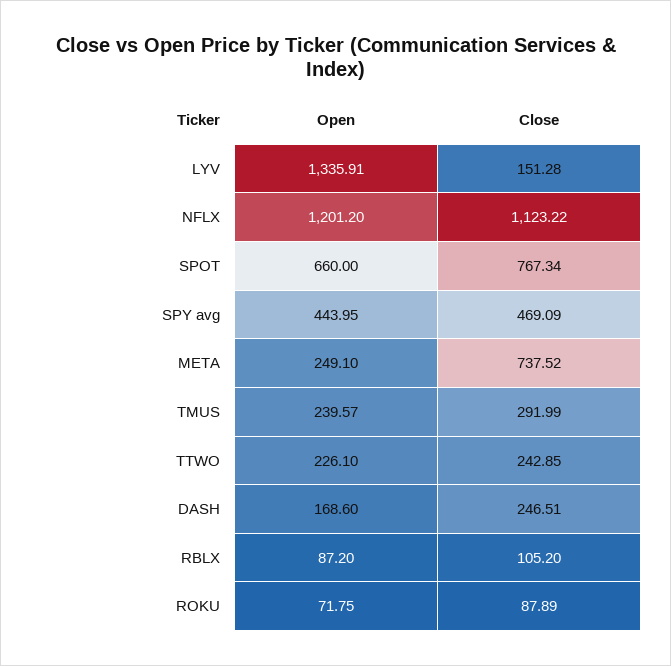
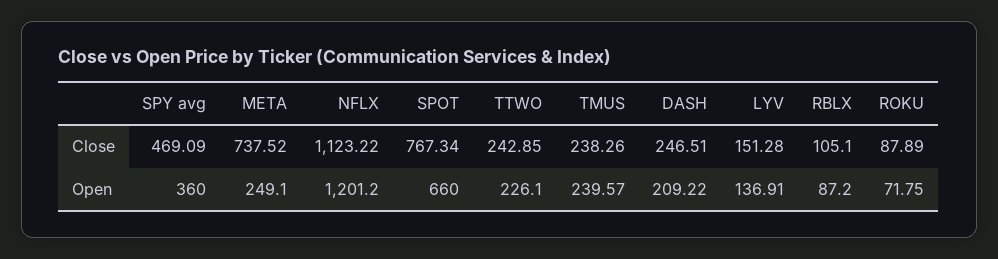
Open, LYV: 1335.91 -> 136.91
Open, SPY avg: 443.95 -> 360
Close, TMUS: 291.99 -> 238.26
Open, DASH: 168.6 -> 209.22
Close, RBLX: 105.2 -> 105.1

